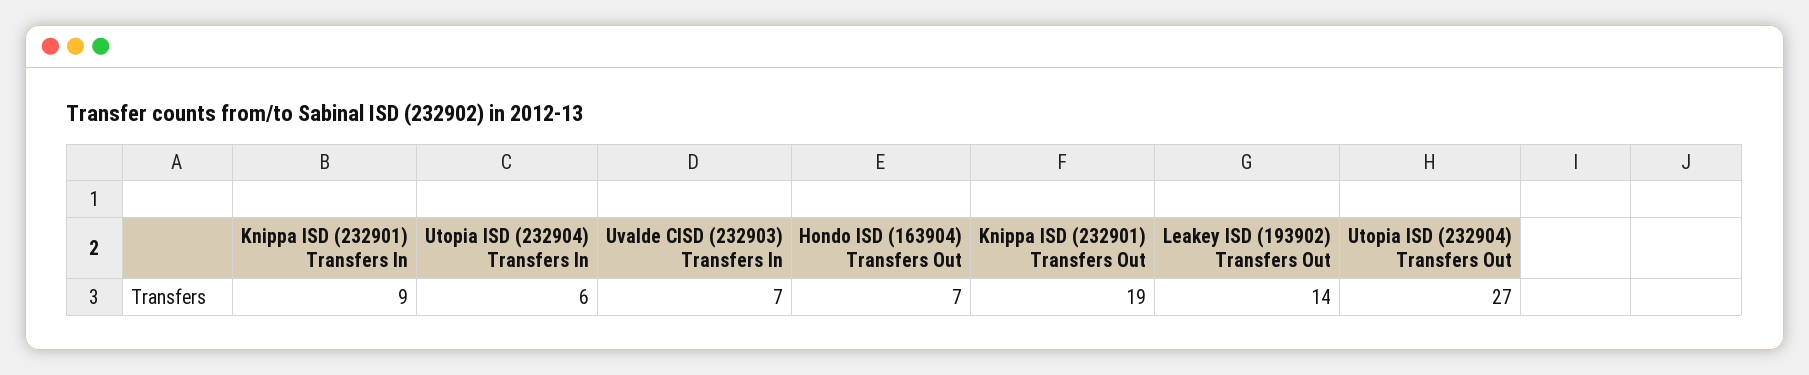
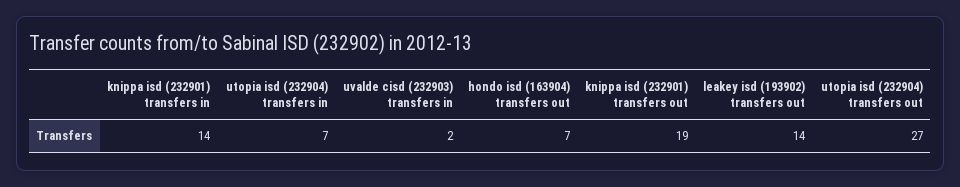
Knippa ISD (232901) Transfers In: 9 -> 14
Utopia ISD (232904) Transfers In: 6 -> 7
Uvalde CISD (232903) Transfers In: 7 -> 2

